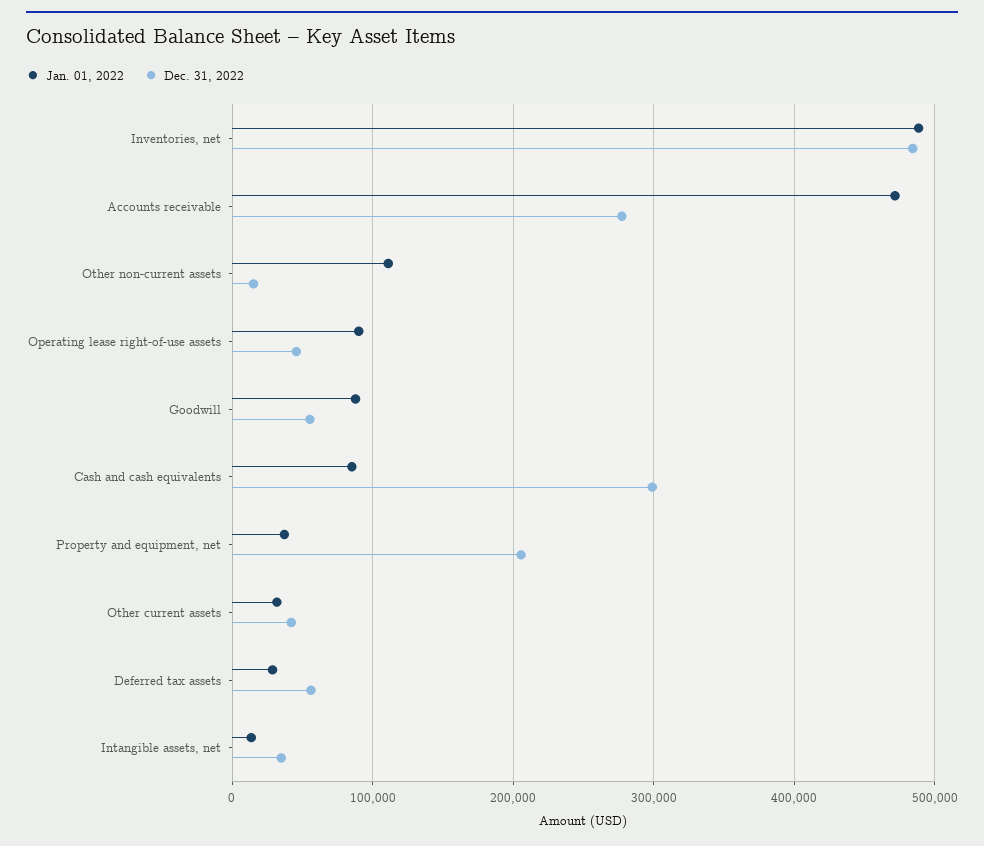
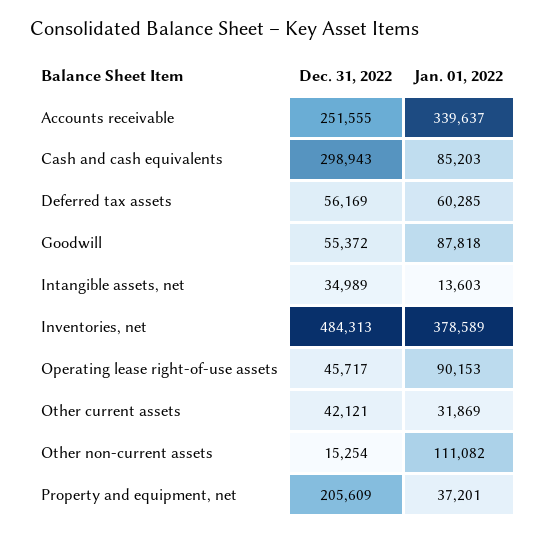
Jan. 01, 2022, Inventories, net: 490000 -> 378589
Jan. 01, 2022, Accounts receivable: 470000 -> 339637
Dec. 31, 2022, Accounts receivable: 280000 -> 251555
Jan. 01, 2022, Deferred tax assets: 30000 -> 60285

